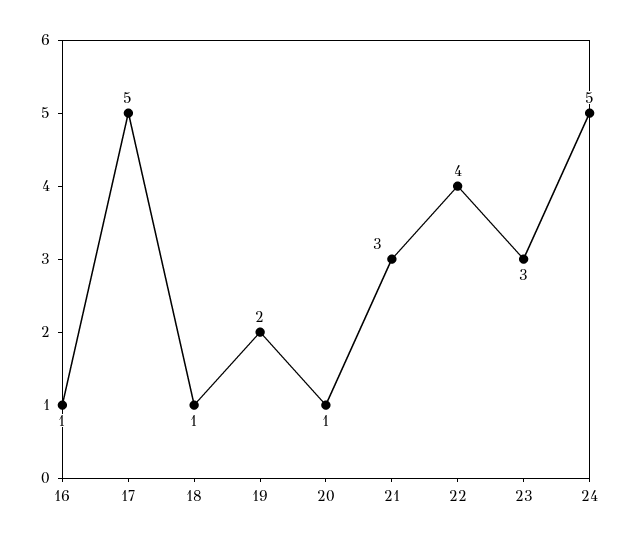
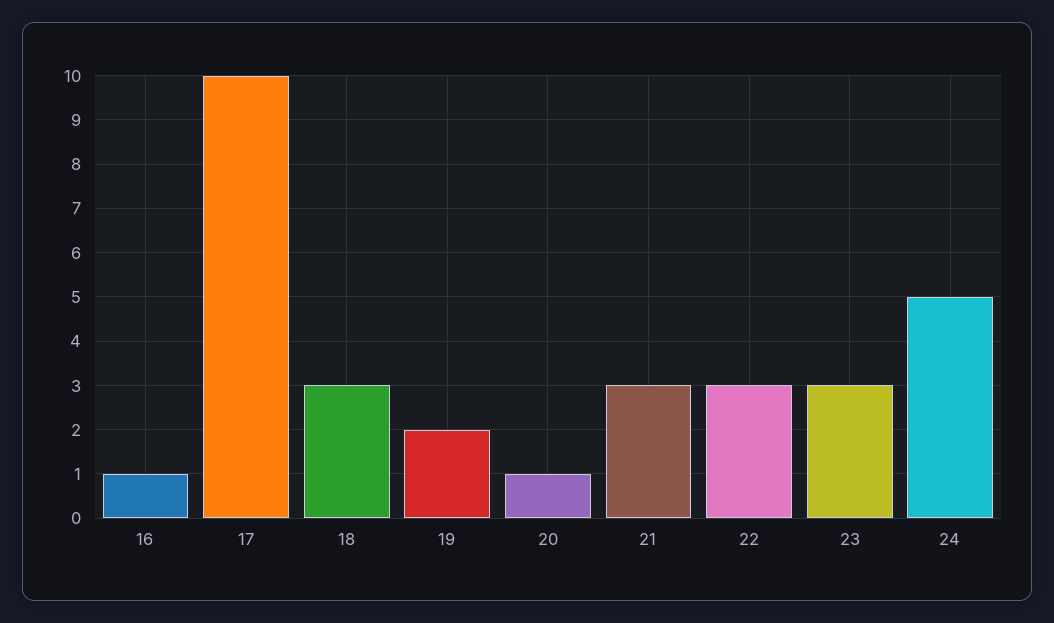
17: 5 -> 10
18: 1 -> 3
22: 4 -> 3

